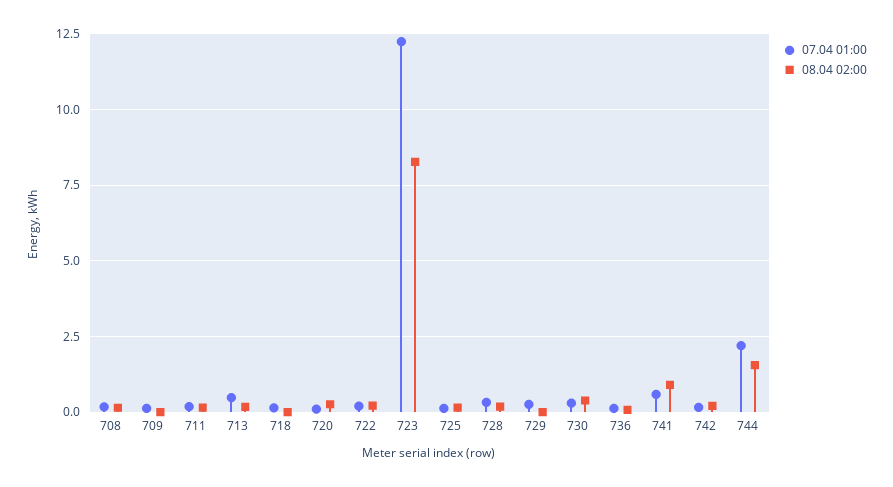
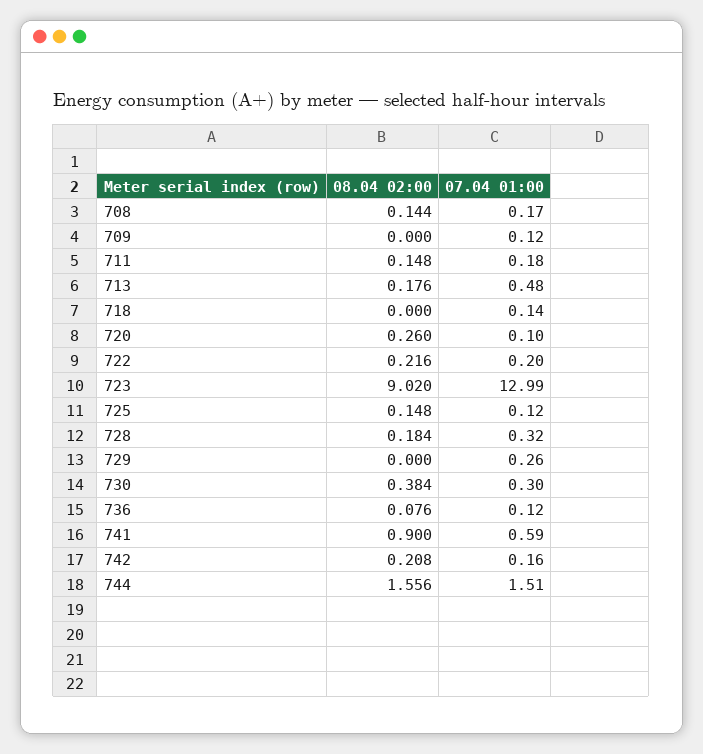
07.04 01:00, 723: 12.25 -> 12.99
08.04 02:00, 723: 8.25 -> 9.02
07.04 01:00, 744: 2.25 -> 1.51

